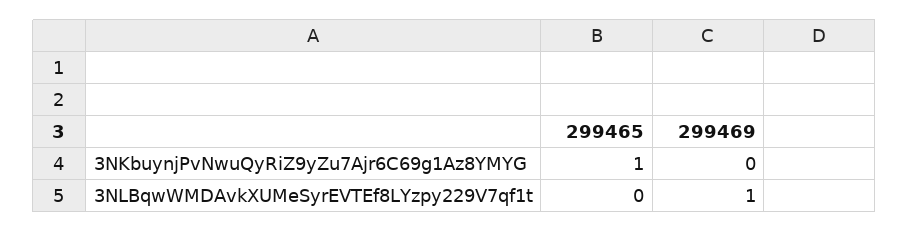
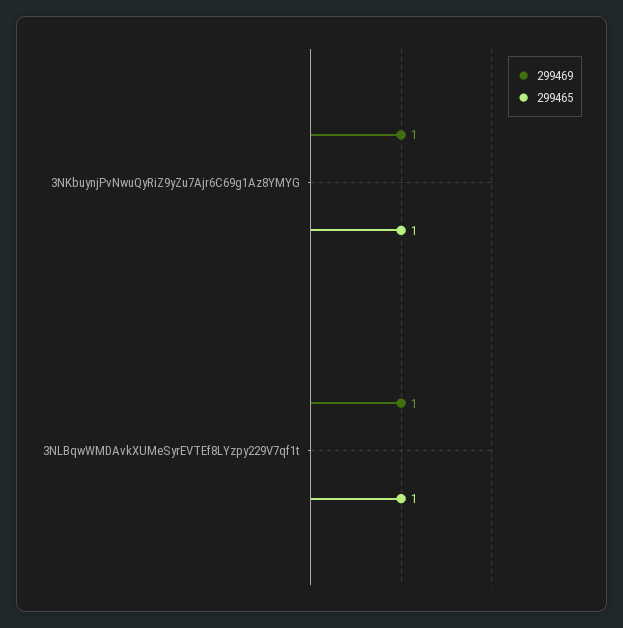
299469, 3NKbuynjPvNwuQyRiZ9yZu7Ajr6C69g1Az8YMYG: 0 -> 1
299465, 3NLBqwWMDAvkXUMeSyrEVTEf8LYzpy229V7qf1t: 0 -> 1

